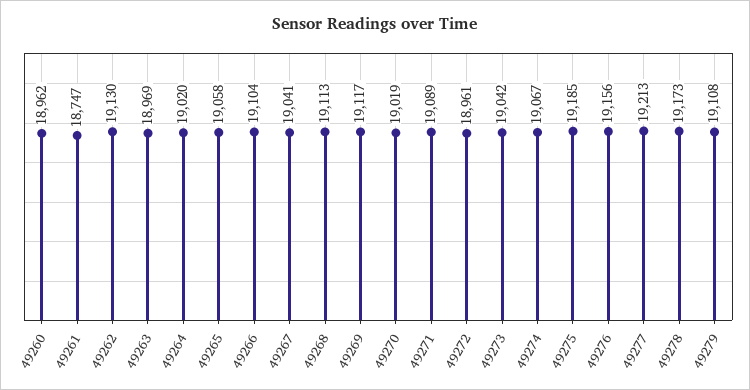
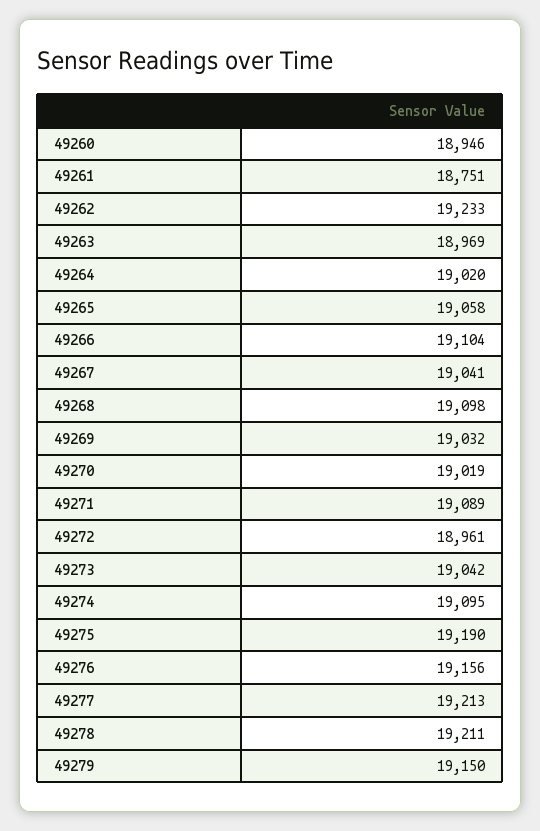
49260: 18962 -> 18946
49261: 18747 -> 18751
49262: 19130 -> 19233
49268: 19113 -> 19098
49269: 19117 -> 19032
49274: 19067 -> 19095
49275: 19185 -> 19190
49278: 19173 -> 19211
49279: 19108 -> 19150

